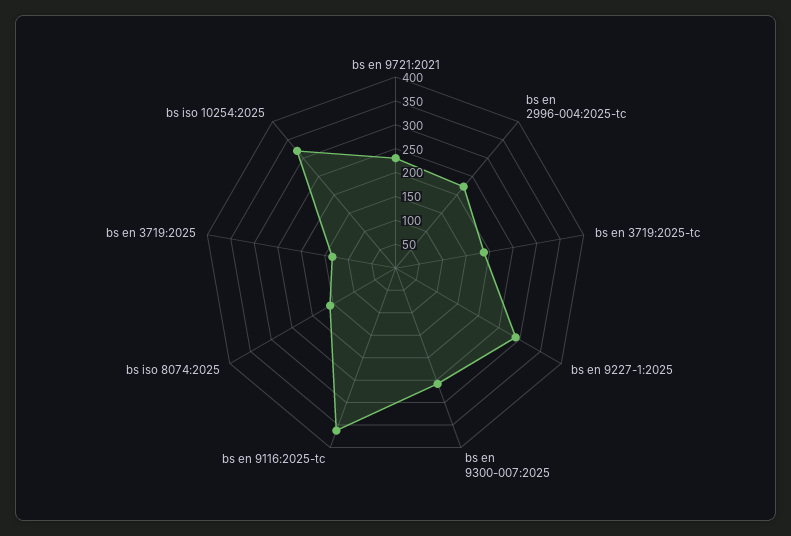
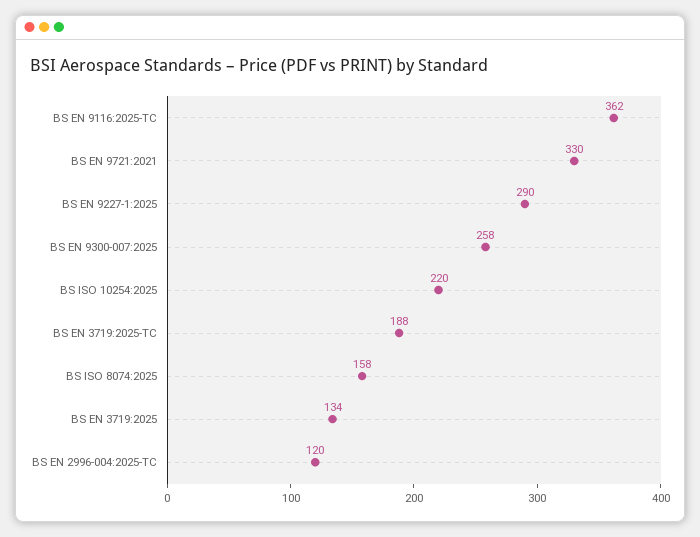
bs en 9721:2021: 225 -> 330
bs en 2996-004:2025-tc: 225 -> 120
bs iso 10254:2025: 325 -> 220

